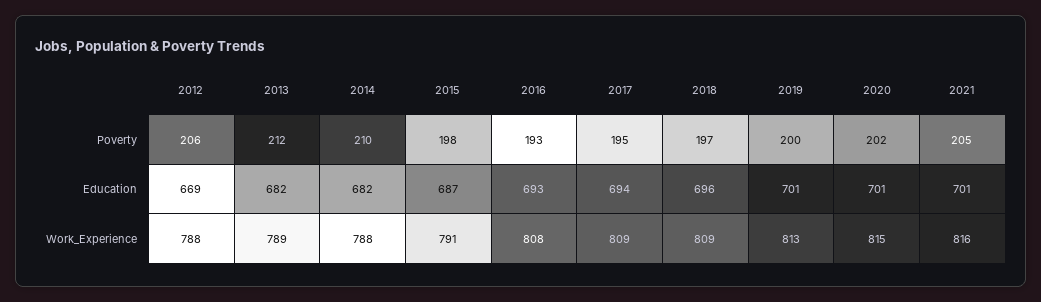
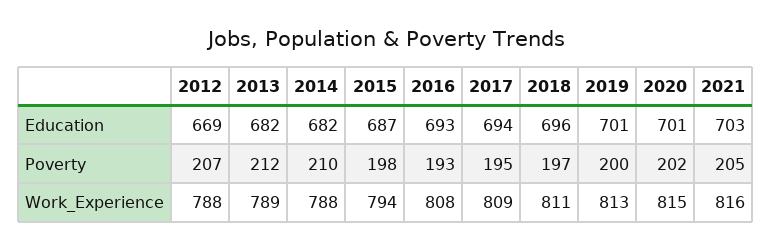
2012, Poverty: 206 -> 207
2021, Education: 701 -> 703
2015, Work_Experience: 791 -> 794
2018, Work_Experience: 809 -> 811

